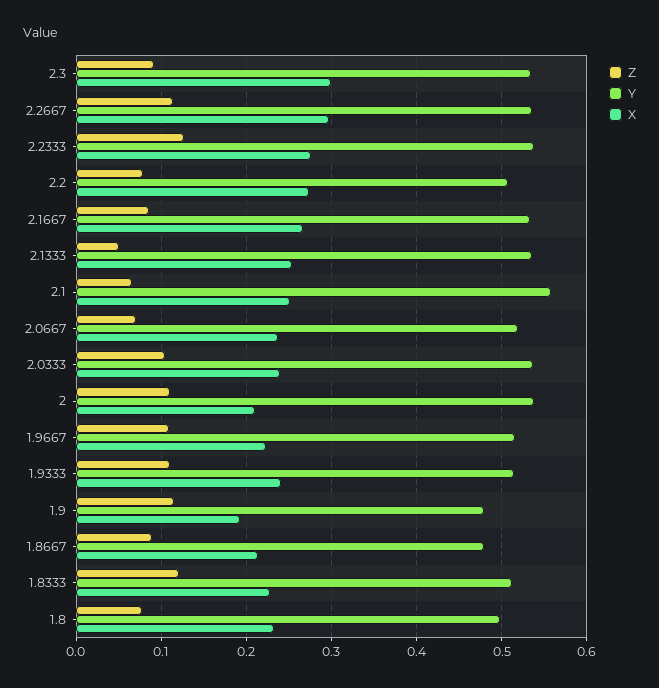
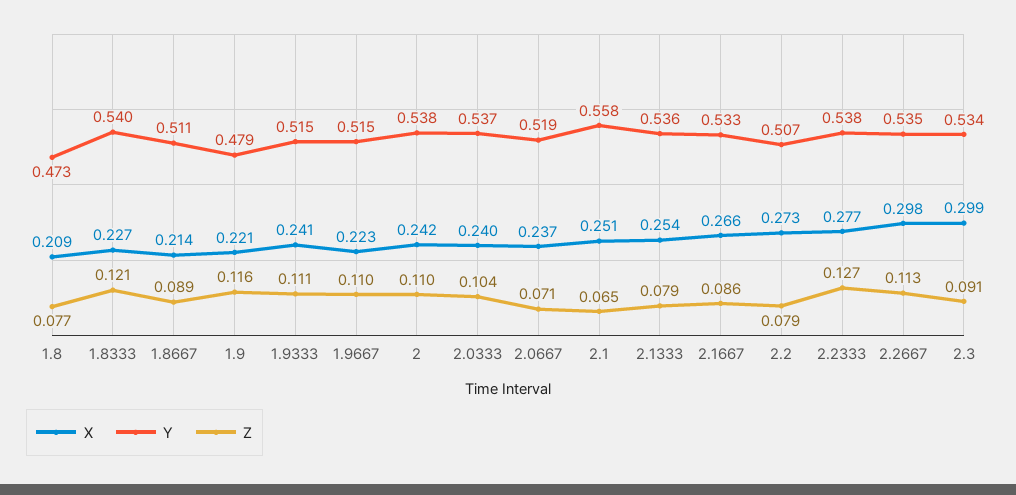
Z, 2.1333: 0.05 -> 0.079
X, 2: 0.21 -> 0.242
X, 1.9: 0.19 -> 0.221
Y, 1.8667: 0.48 -> 0.511
Y, 1.8333: 0.51 -> 0.54
Y, 1.8: 0.5 -> 0.473
X, 1.8: 0.23 -> 0.209

